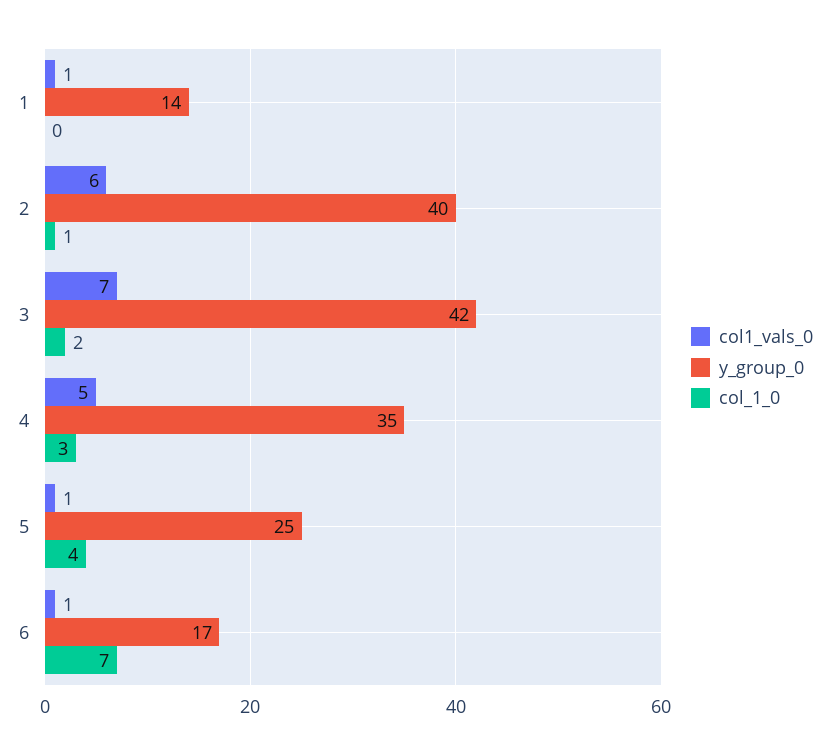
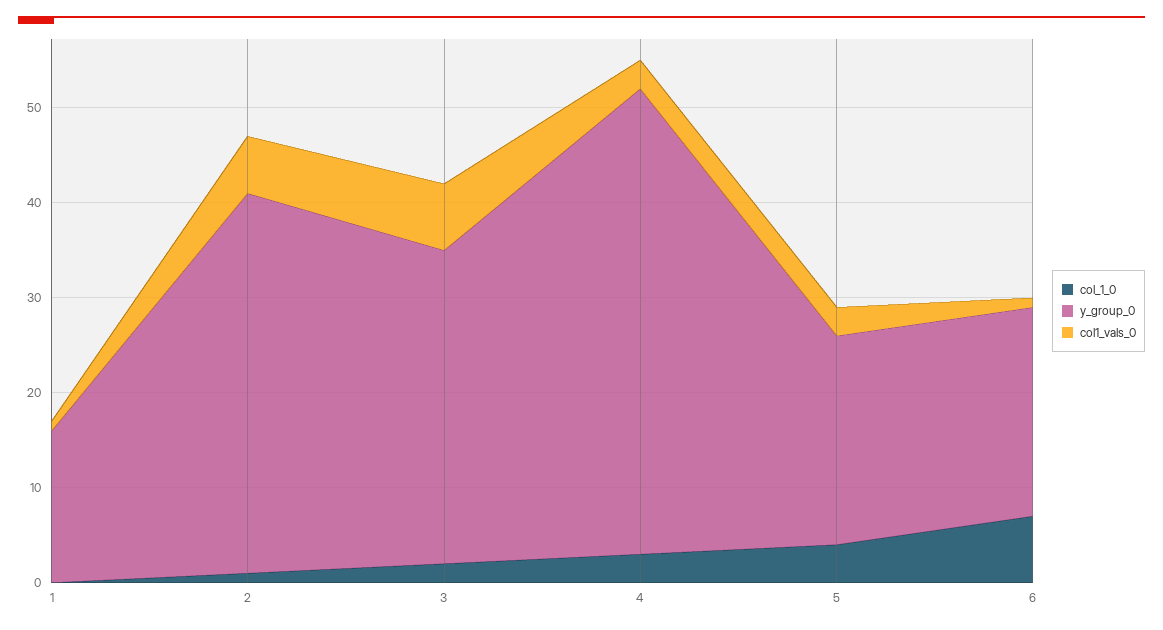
y_group_0, 1: 14 -> 16
y_group_0, 3: 42 -> 33
col1_vals_0, 4: 5 -> 3
y_group_0, 4: 35 -> 49
col1_vals_0, 5: 1 -> 3
y_group_0, 5: 25 -> 22
y_group_0, 6: 17 -> 22

